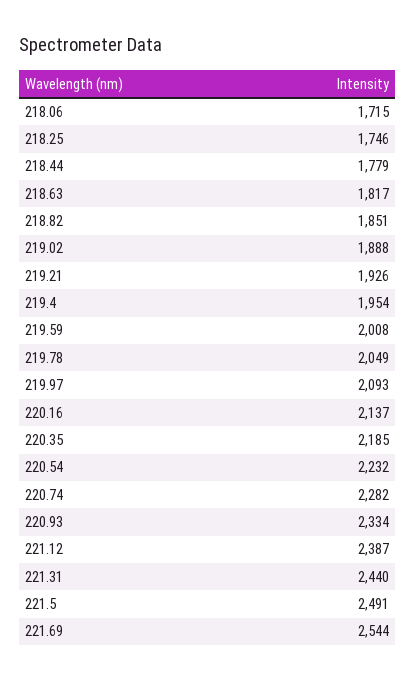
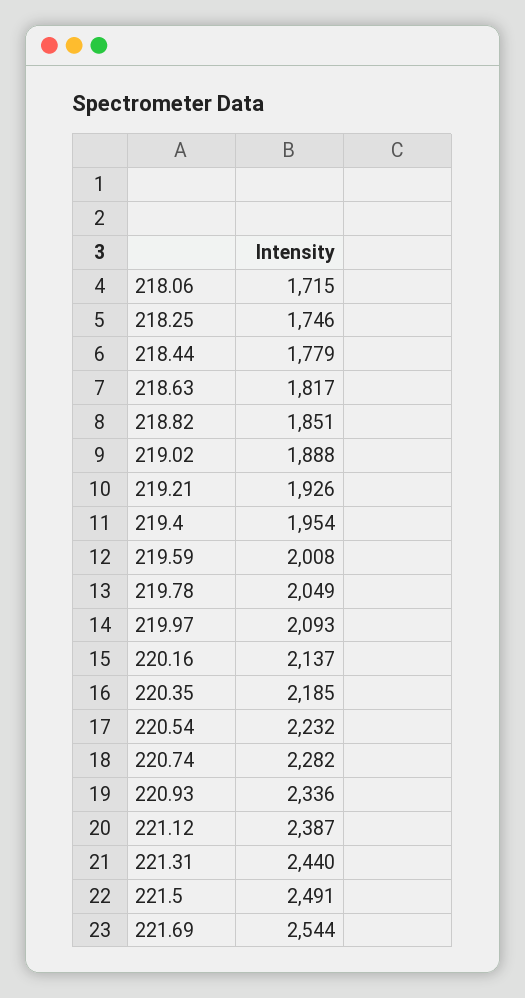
220.93: 2334 -> 2336

